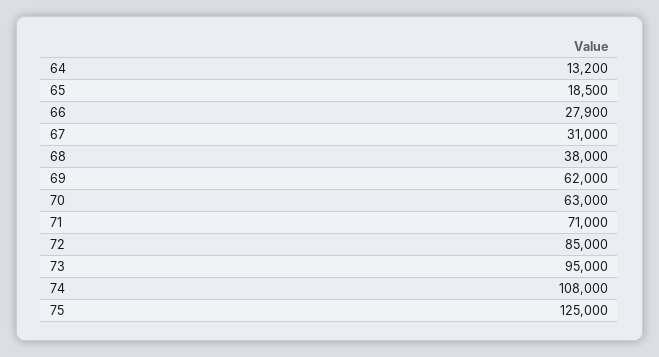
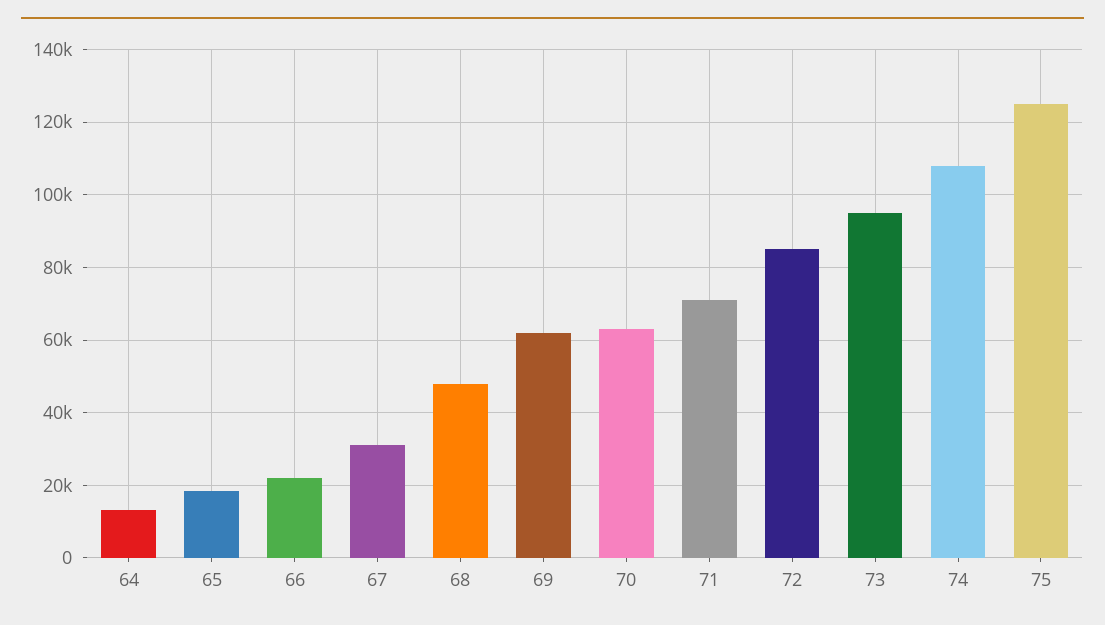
66: 27900 -> 22000
68: 38000 -> 48000

